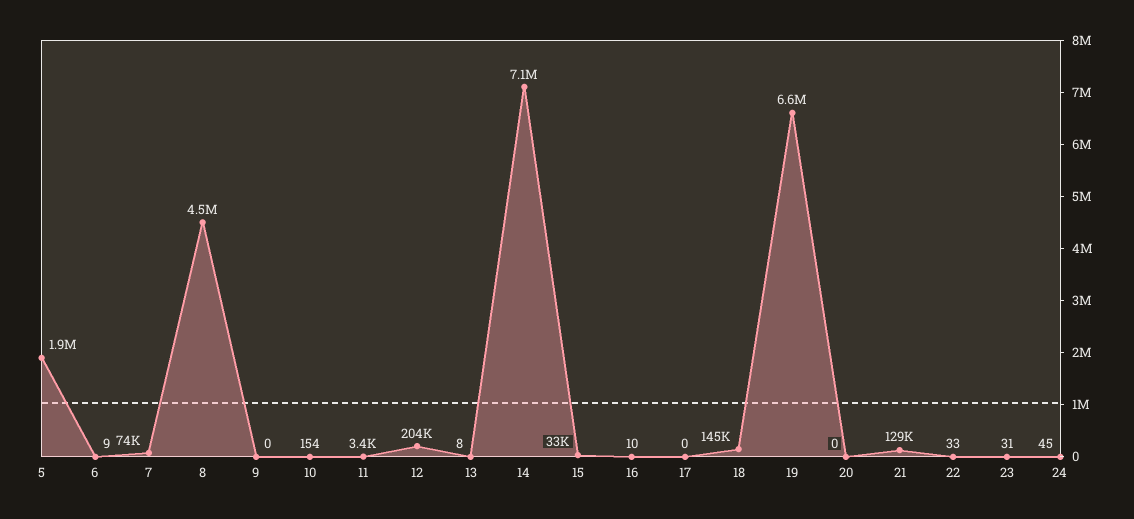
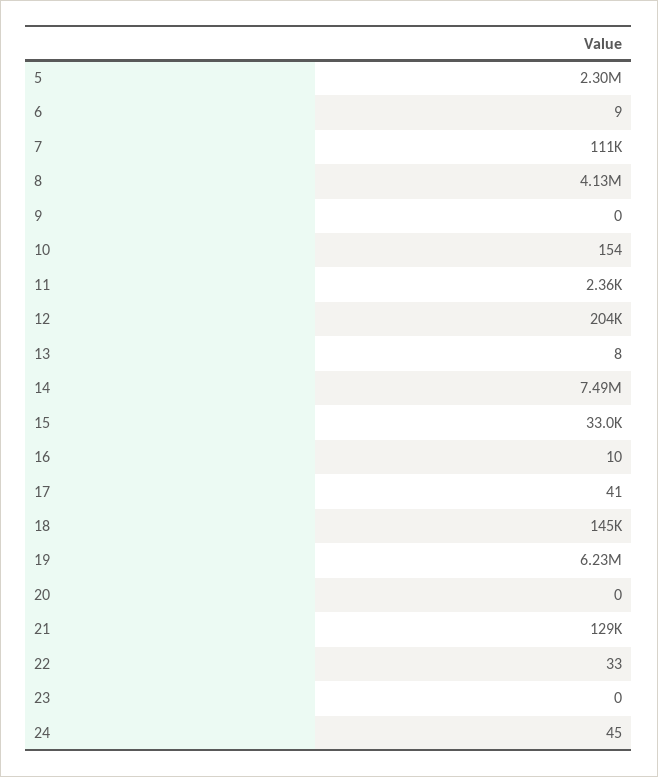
5: 1900000 -> 2300000
7: 74000 -> 111000
8: 4500000 -> 4130000
11: 3400 -> 2360
14: 7100000 -> 7490000
17: 0 -> 41
19: 6600000 -> 6230000
23: 31 -> 0

